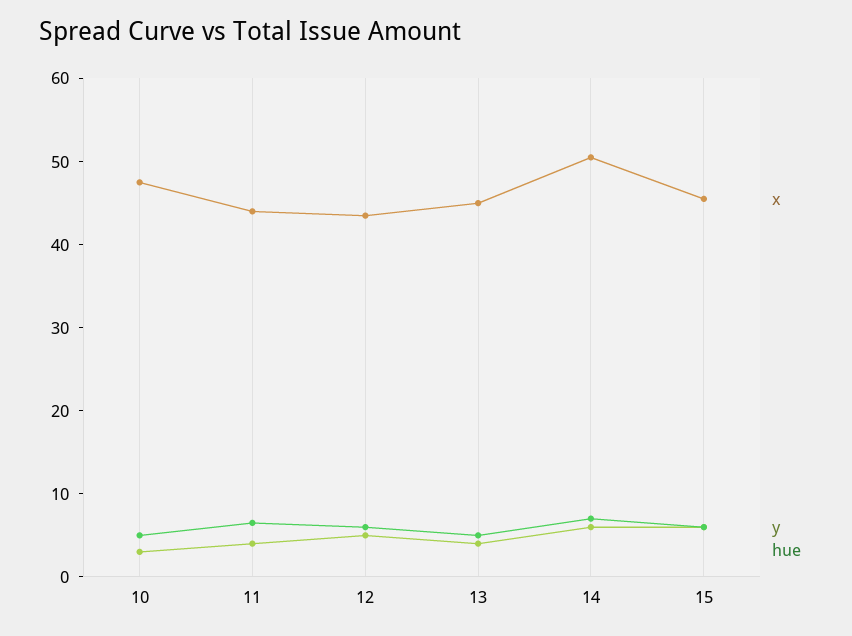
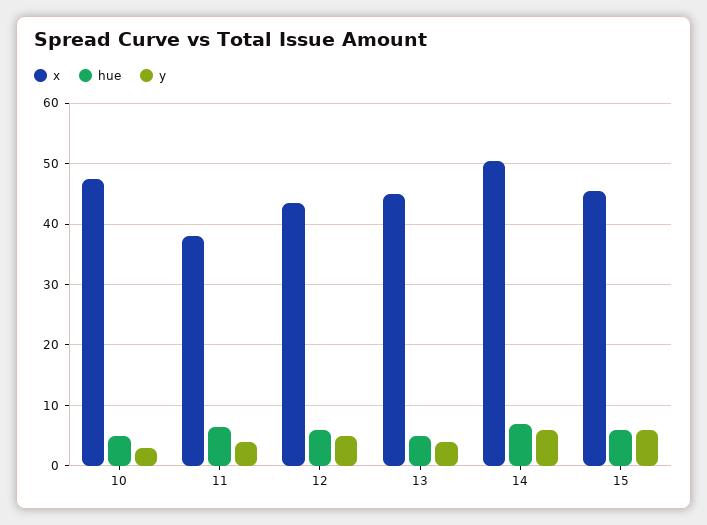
x, 11: 44 -> 38

